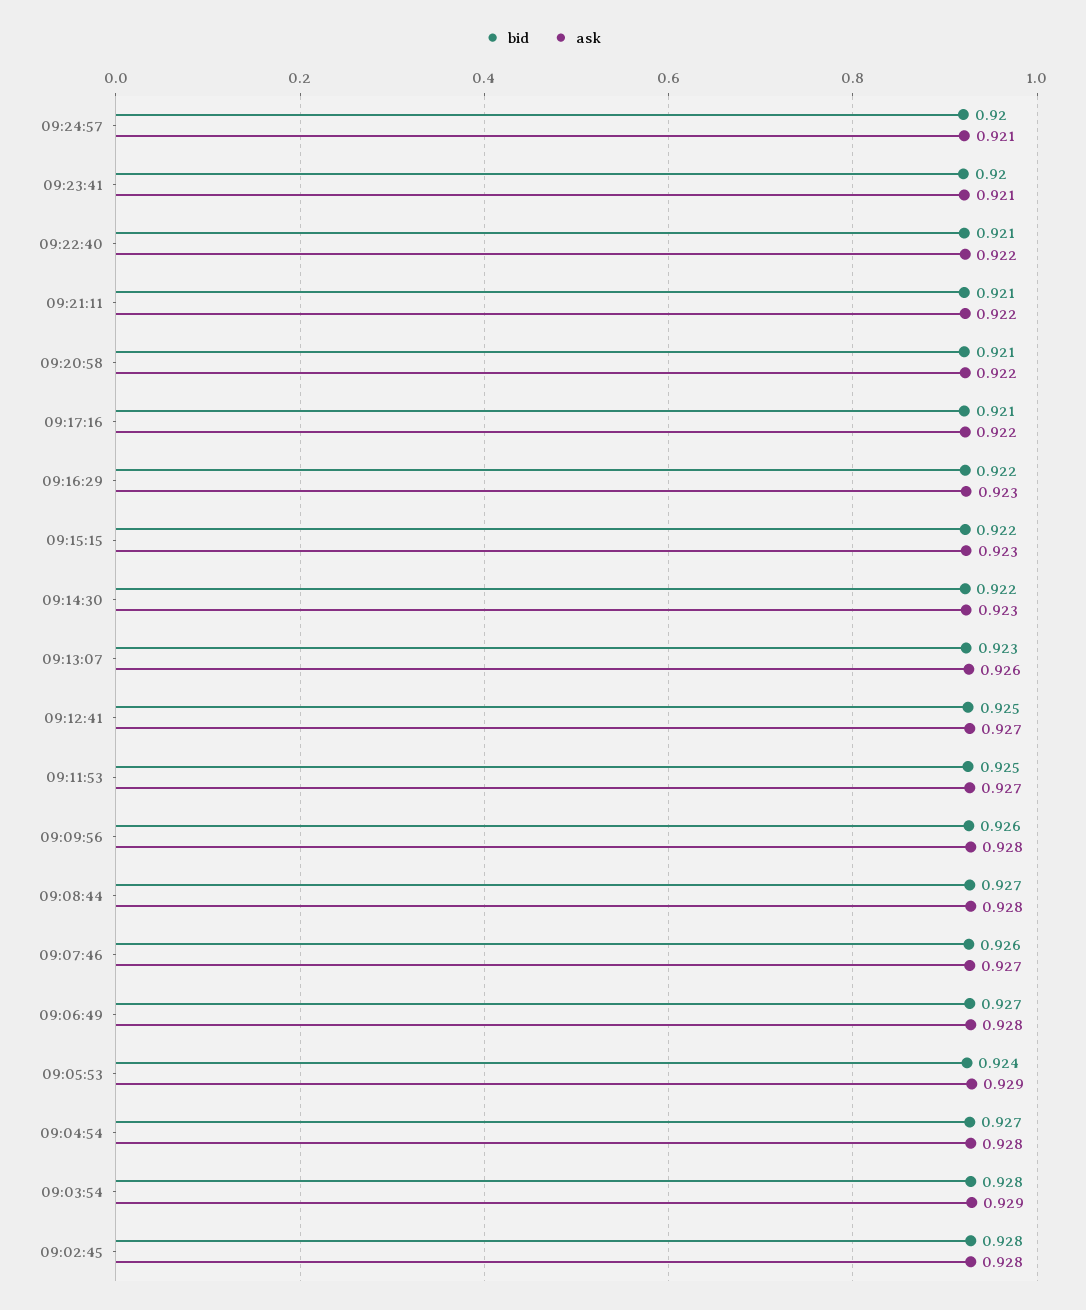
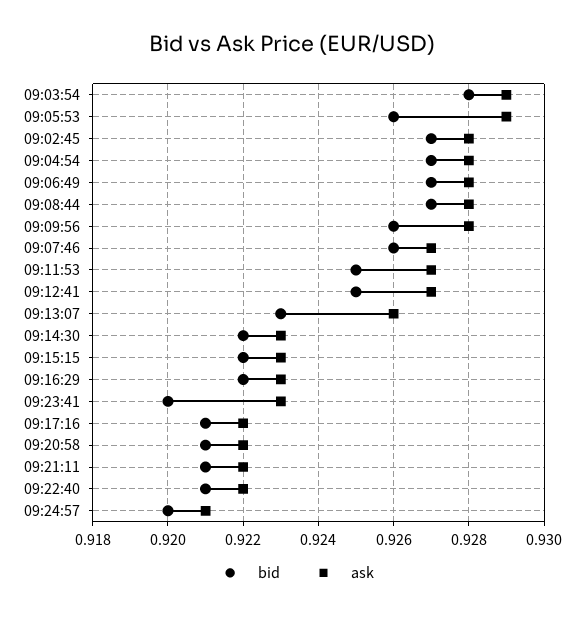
ask, 09:23:41: 0.921 -> 0.923
bid, 09:05:53: 0.924 -> 0.926
bid, 09:02:45: 0.928 -> 0.927

